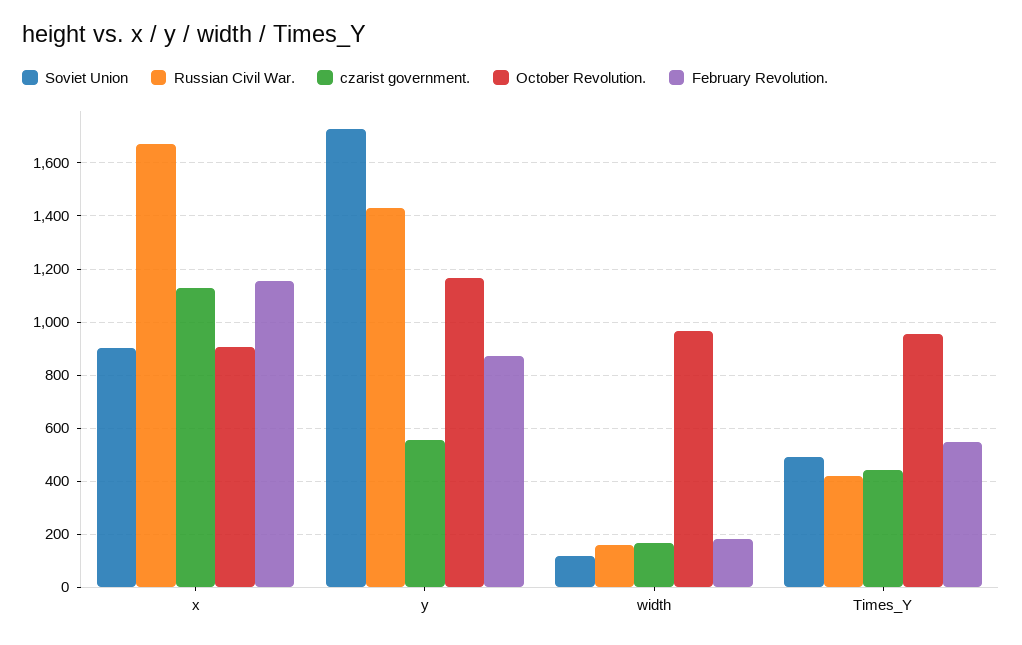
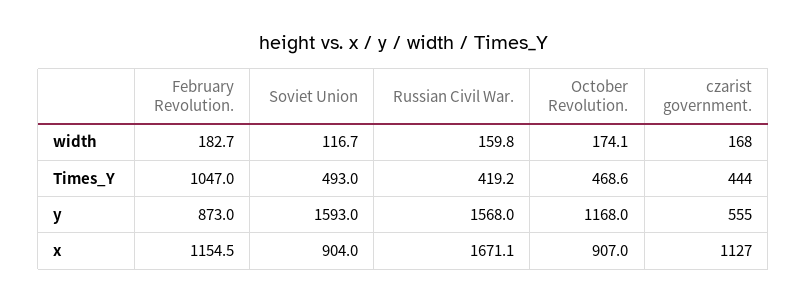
Soviet Union, y: 1725 -> 1593
Russian Civil War., y: 1425 -> 1568
October Revolution., width: 975 -> 174.1
October Revolution., Times_Y: 950 -> 468.6
February Revolution., Times_Y: 550 -> 1047

